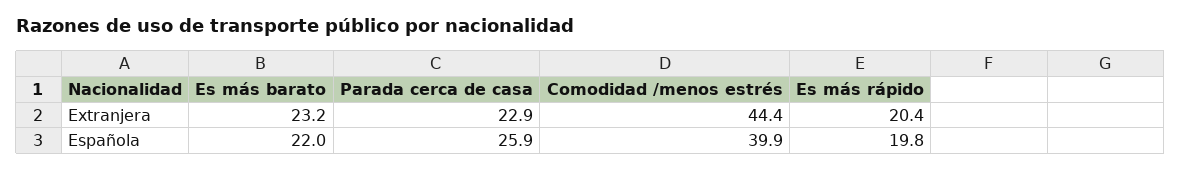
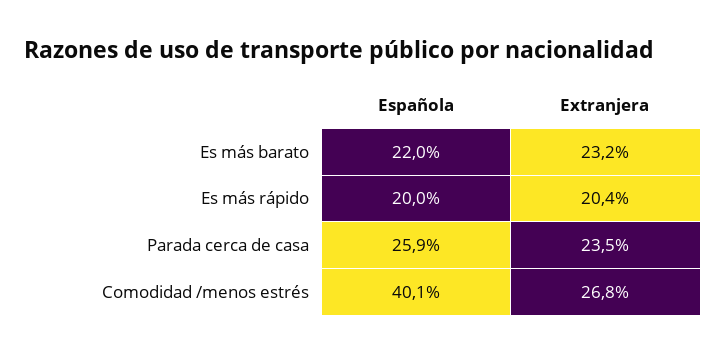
Parada cerca de casa, Extranjera: 22.9 -> 23.5
Comodidad /menos estrés, Extranjera: 44.4 -> 26.8
Comodidad /menos estrés, Española: 39.9 -> 40.1
Es más rápido, Española: 19.8 -> 20

